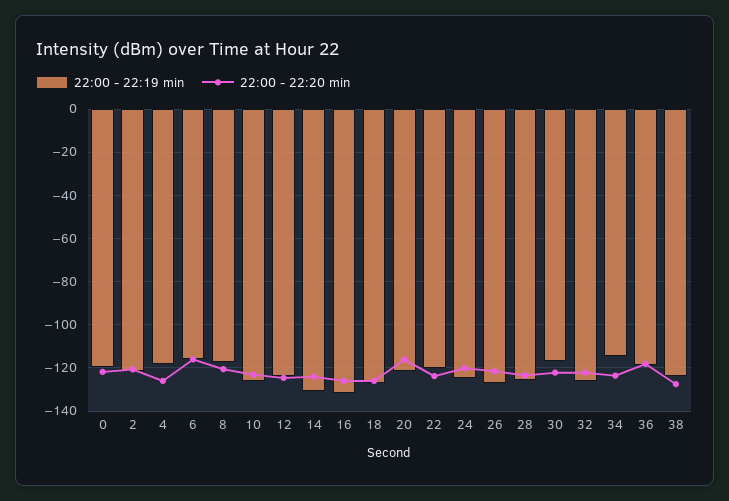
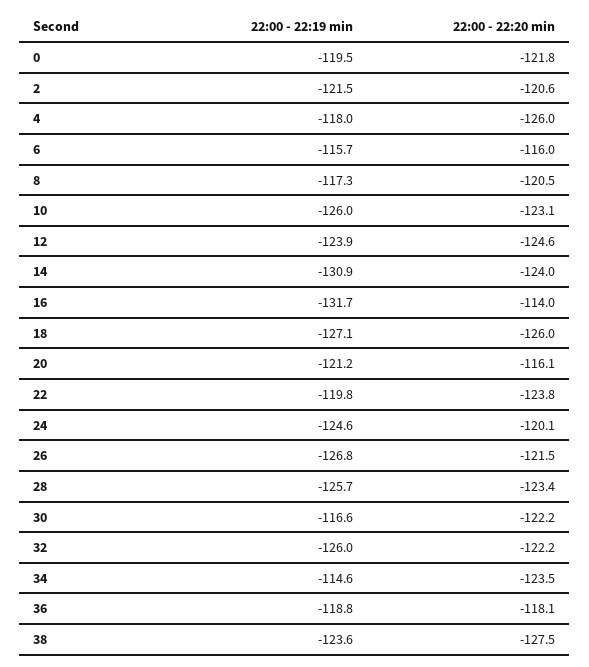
22:00 - 22:20 min, 16: -125 -> -114

